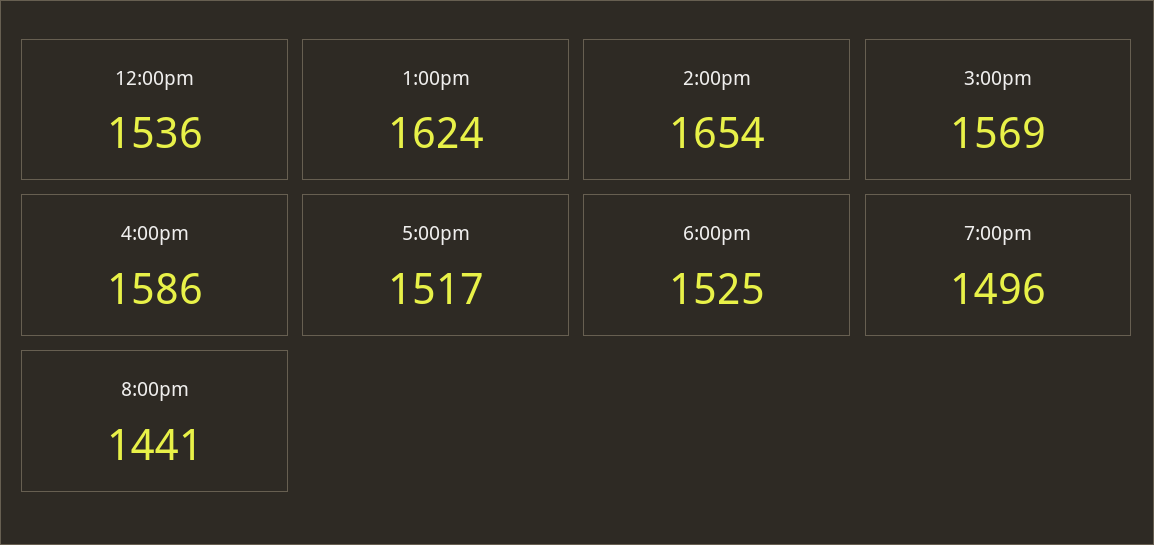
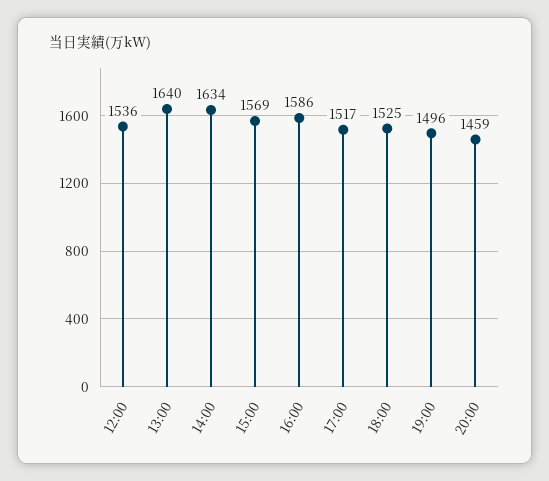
1:00pm: 1624 -> 1640
2:00pm: 1654 -> 1634
8:00pm: 1441 -> 1459

